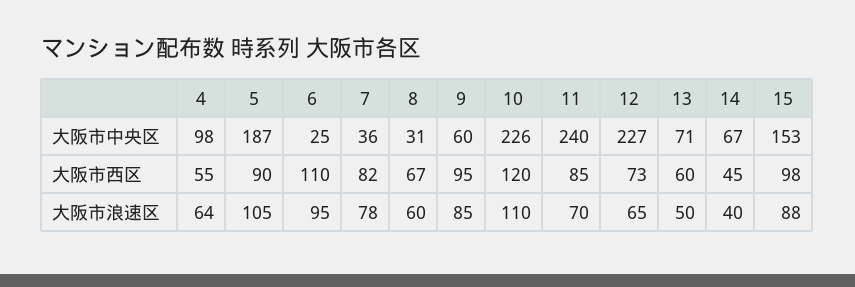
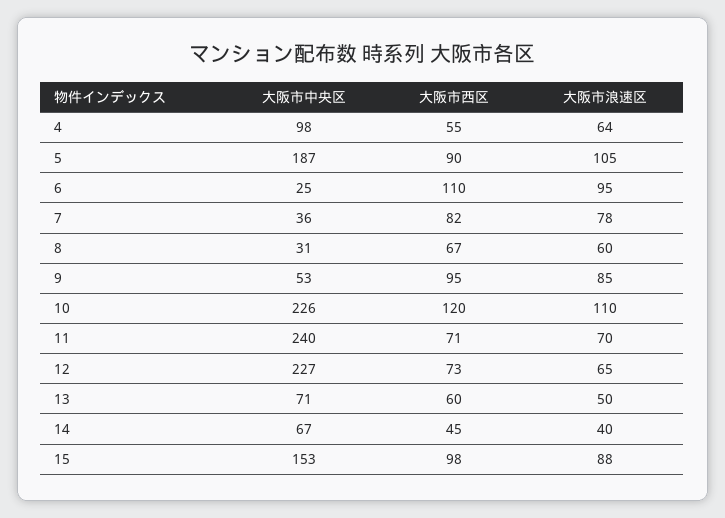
9, 大阪市中央区: 60 -> 53
11, 大阪市西区: 85 -> 71

